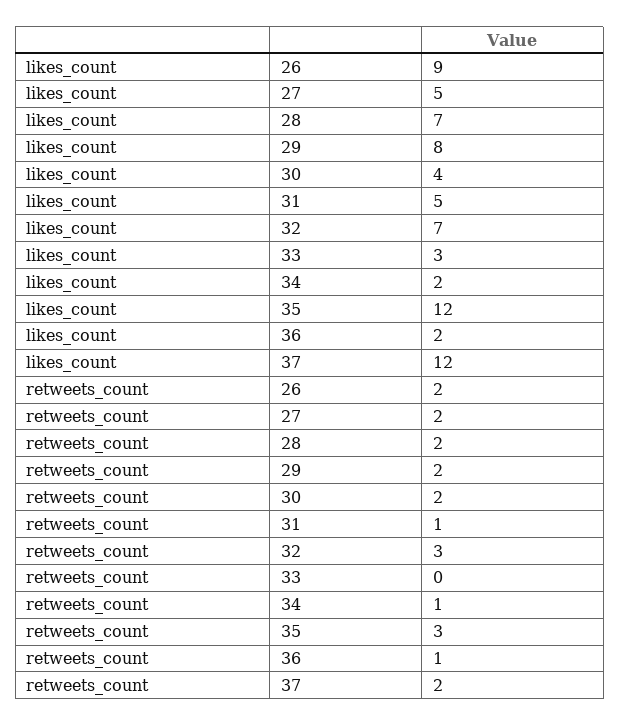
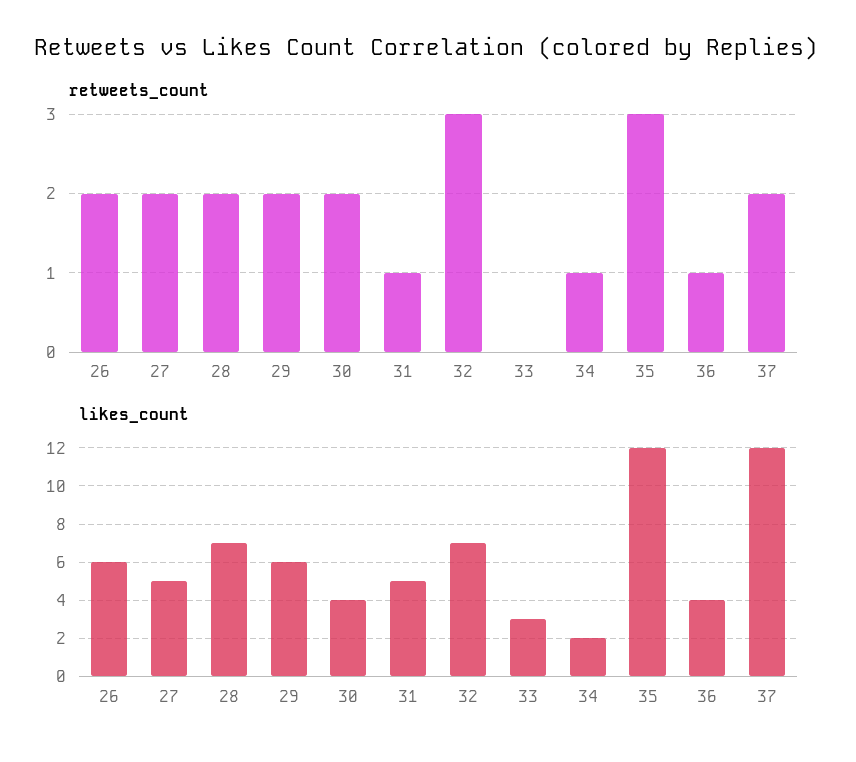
likes_count, 26: 9 -> 6
likes_count, 29: 8 -> 6
likes_count, 36: 2 -> 4

